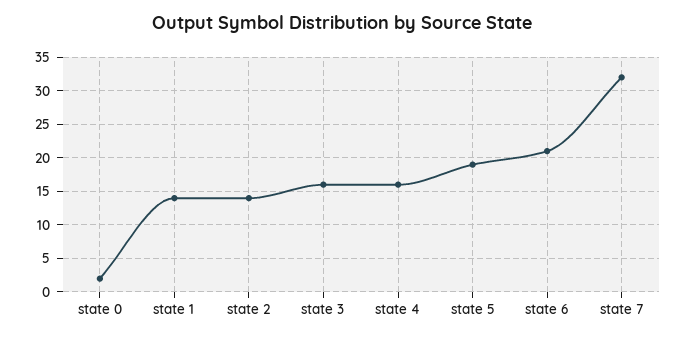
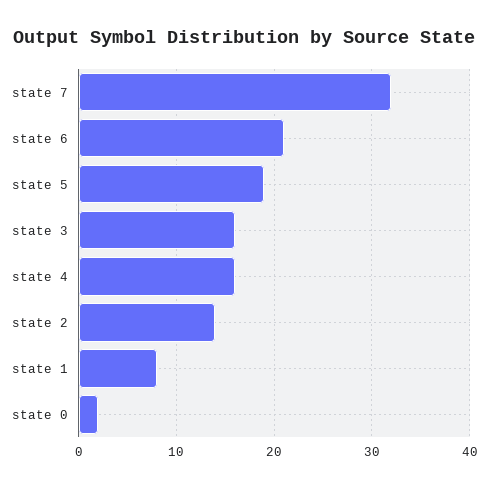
state 1: 14 -> 8

